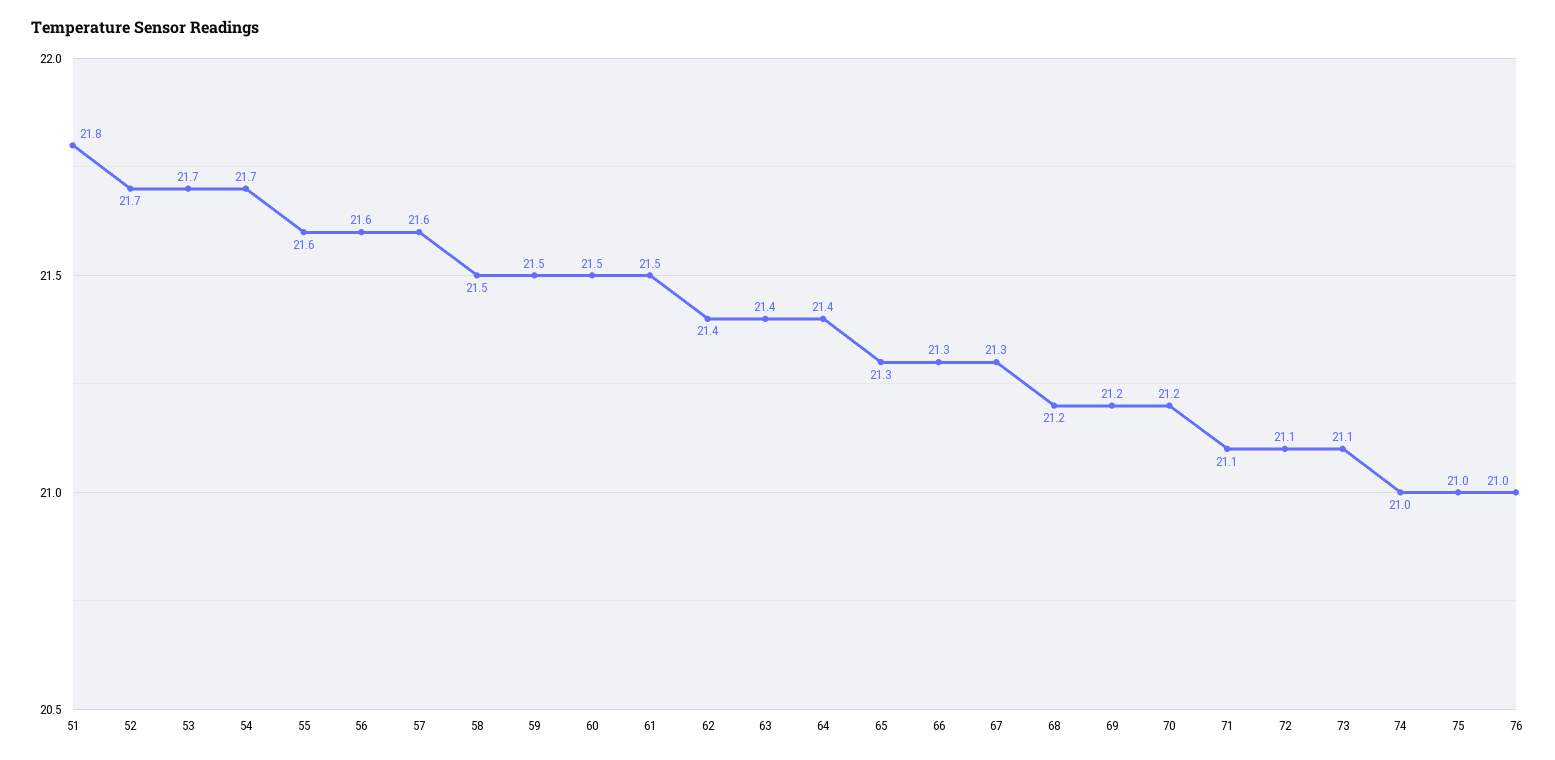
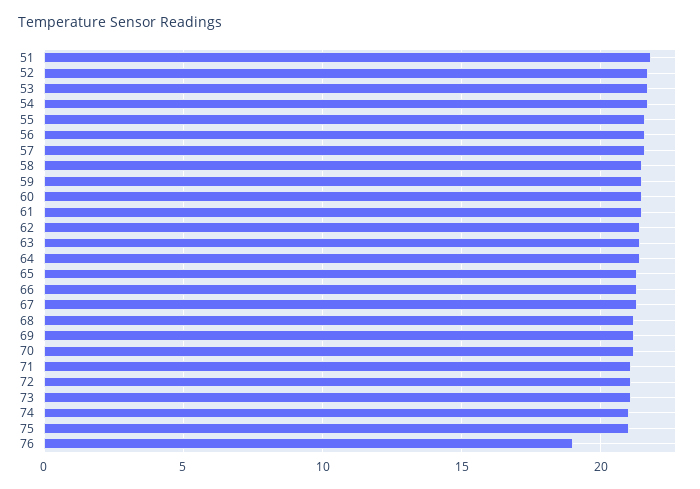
76: 21 -> 19

